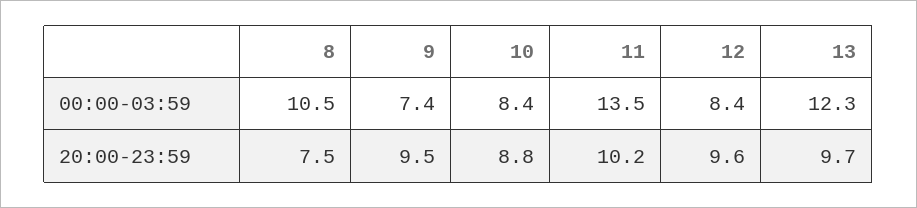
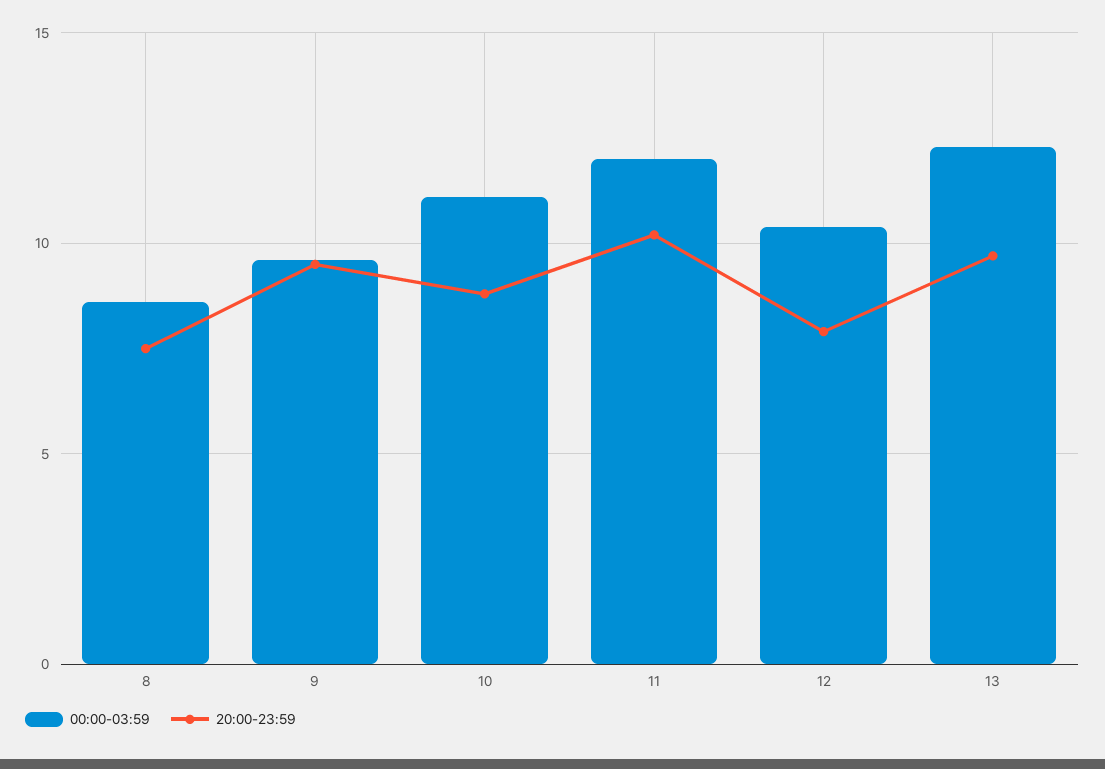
00:00-03:59, 8: 10.5 -> 8.5
00:00-03:59, 9: 7.4 -> 9.5
00:00-03:59, 10: 8.4 -> 11
00:00-03:59, 11: 13.5 -> 12
00:00-03:59, 12: 8.4 -> 10.5
20:00-23:59, 12: 9.6 -> 8

